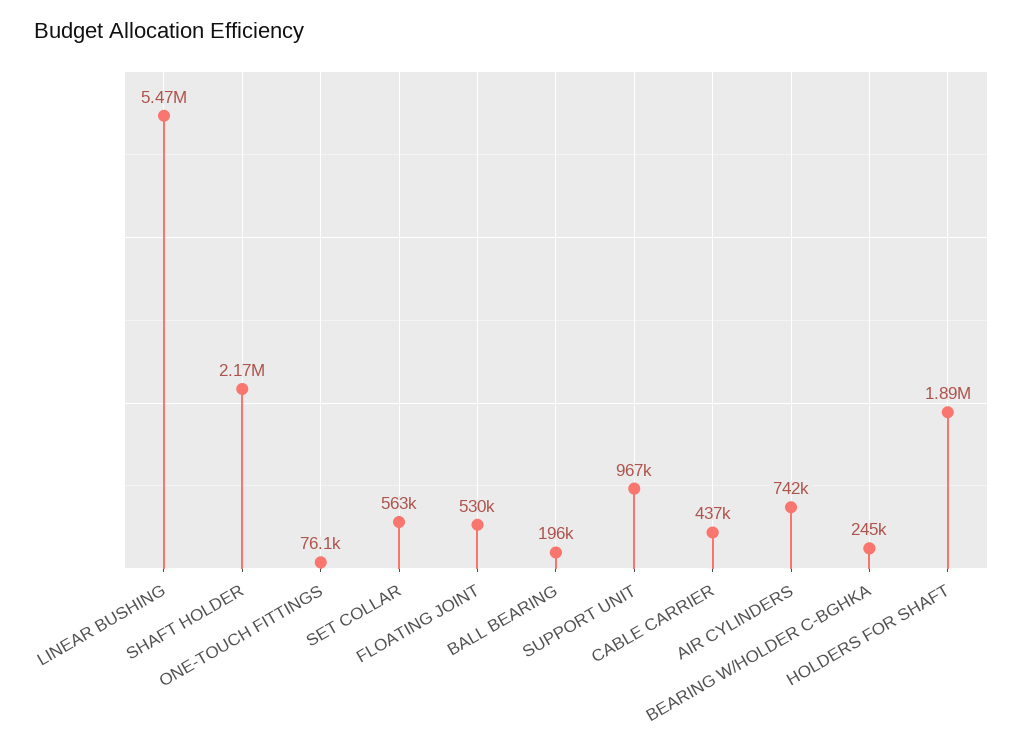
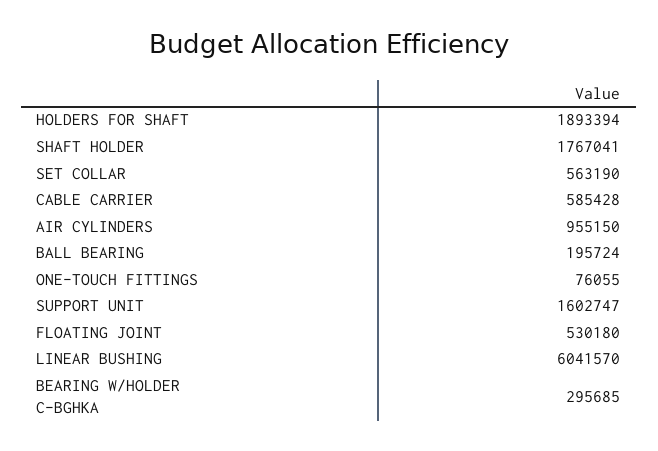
LINEAR BUSHING: 5470000 -> 6041570
SHAFT HOLDER: 2170000 -> 1767041
SUPPORT UNIT: 967000 -> 1602747
CABLE CARRIER: 437000 -> 585428
AIR CYLINDERS: 742000 -> 955150
BEARING W/HOLDER C-BGHKA: 245000 -> 295685

